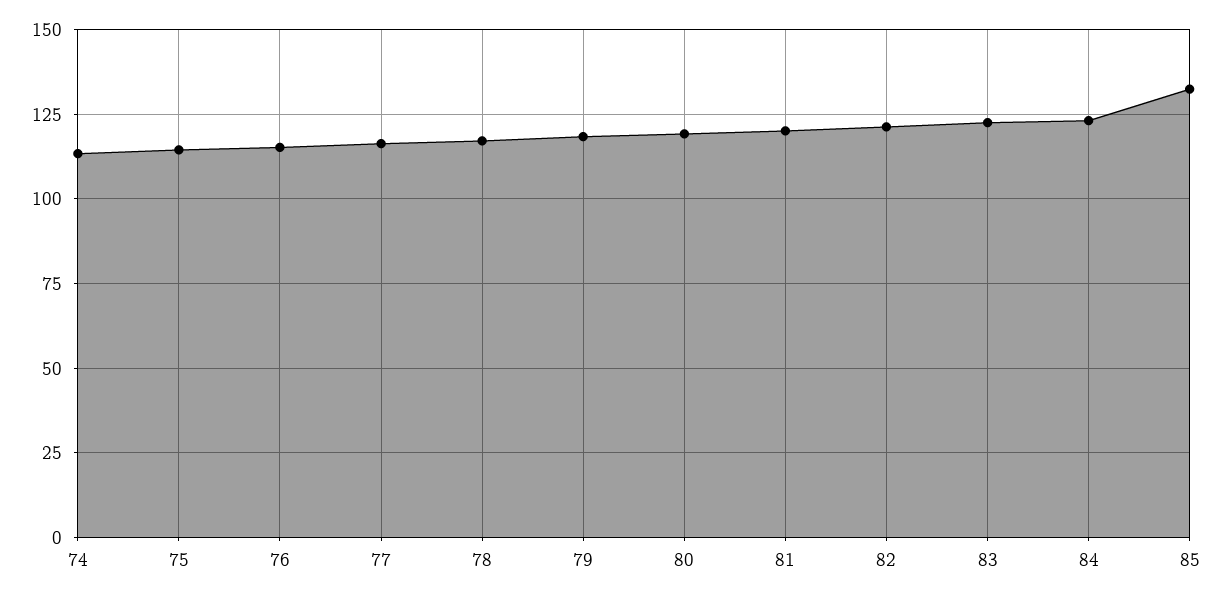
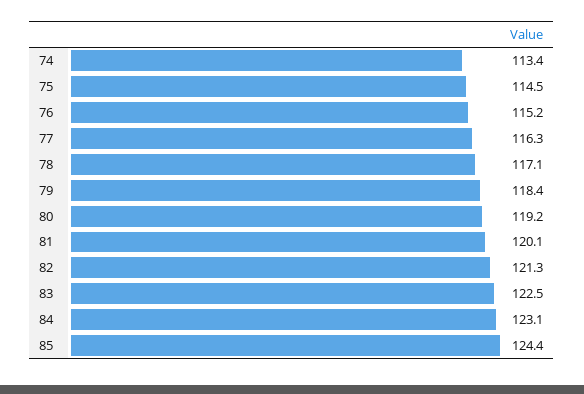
85: 132.5 -> 124.4

